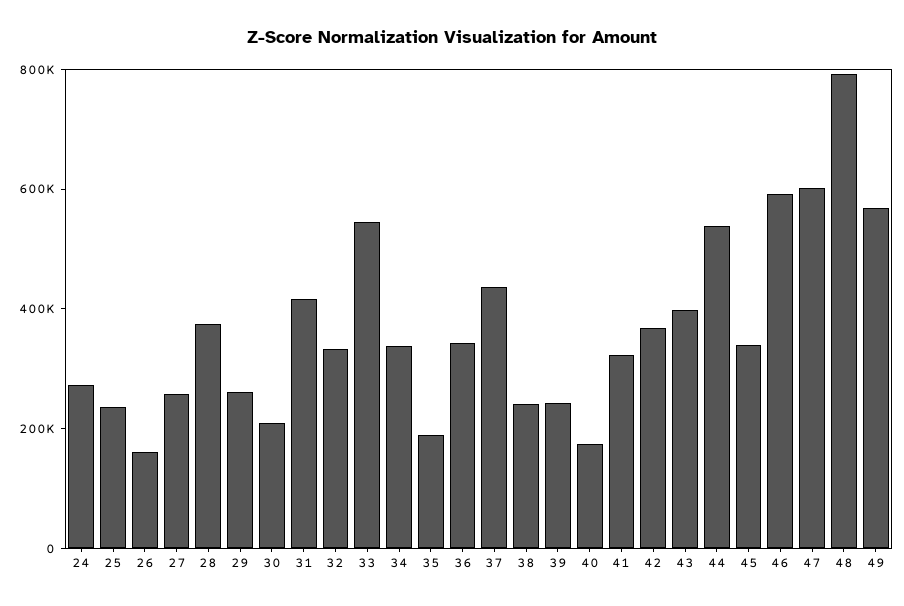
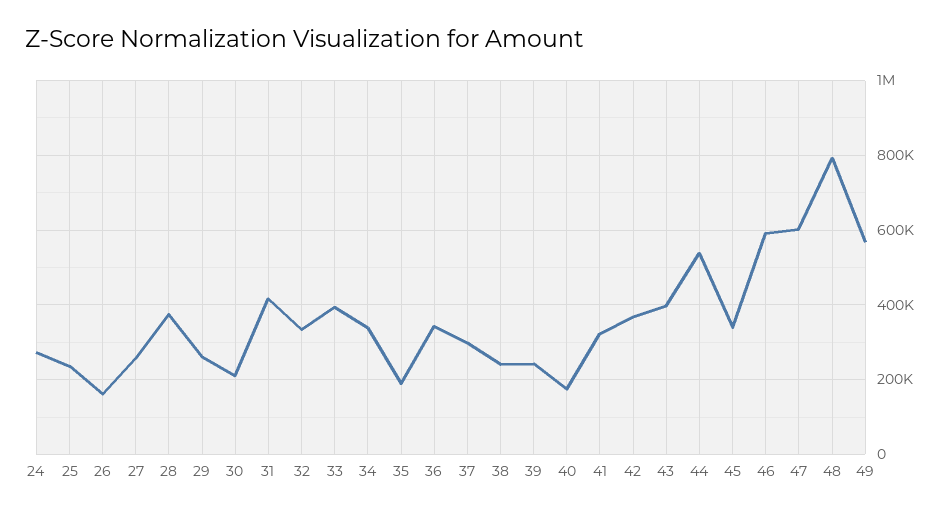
33: 550000 -> 400000
37: 450000 -> 300000

